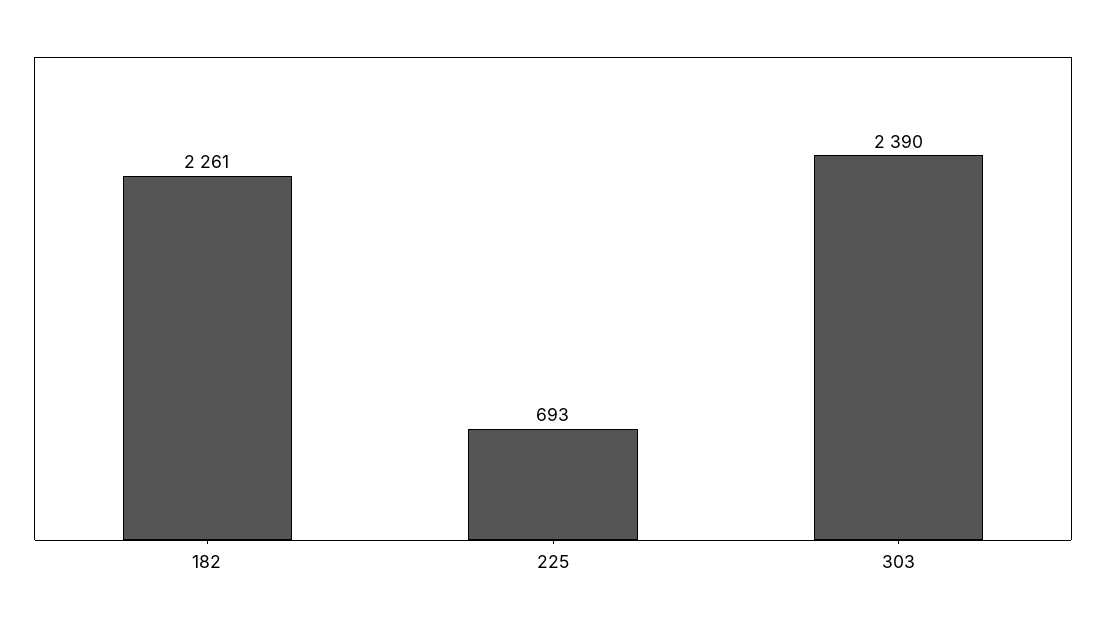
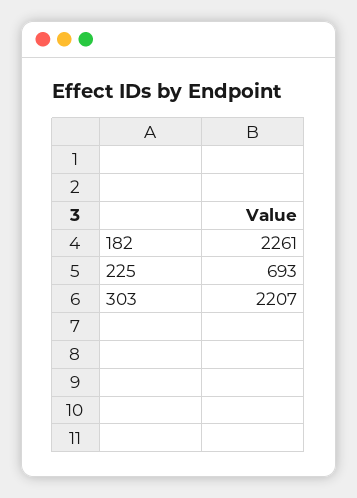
303: 2390 -> 2207

